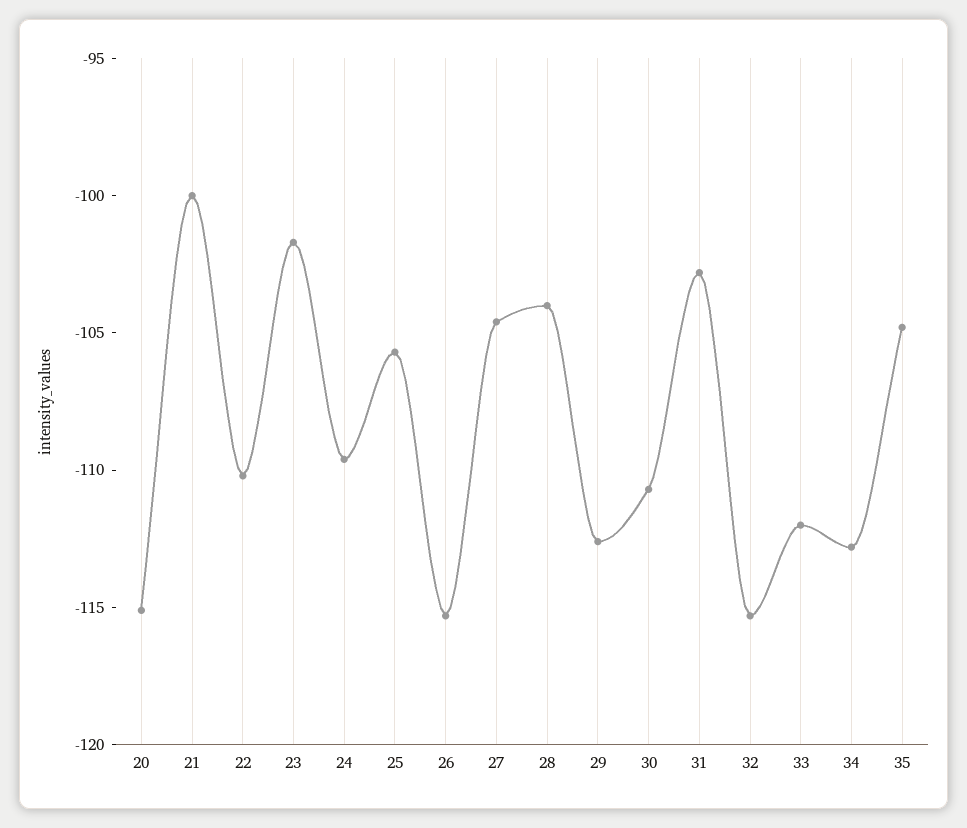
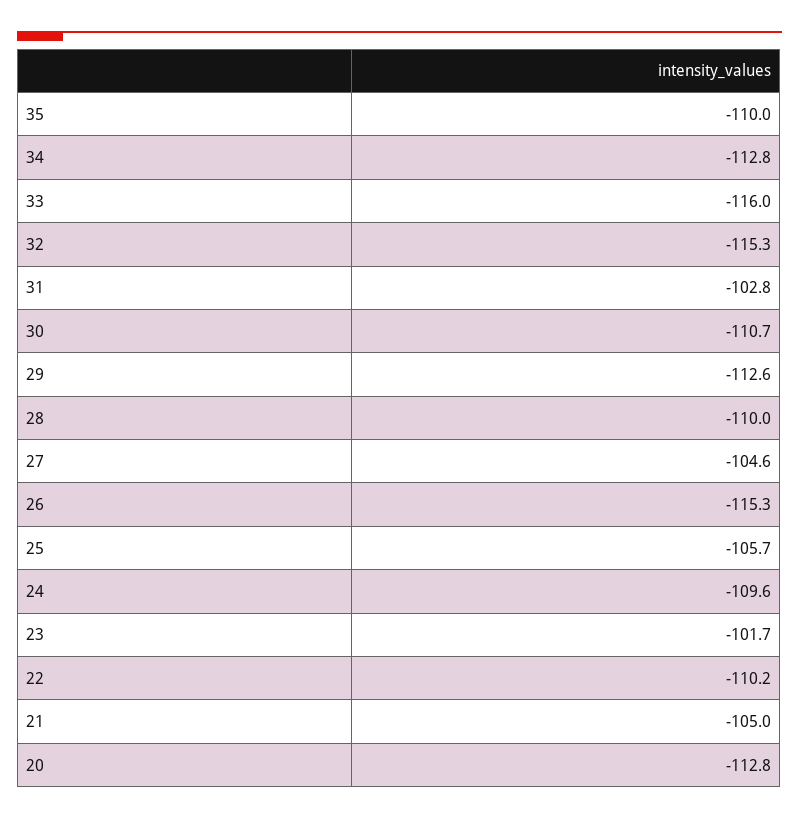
20: -115 -> -112.8
21: -100 -> -105
28: -104 -> -110
33: -112 -> -116
35: -105 -> -110

